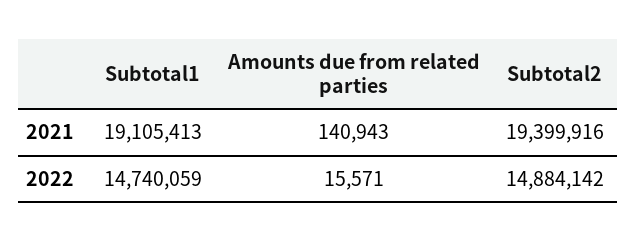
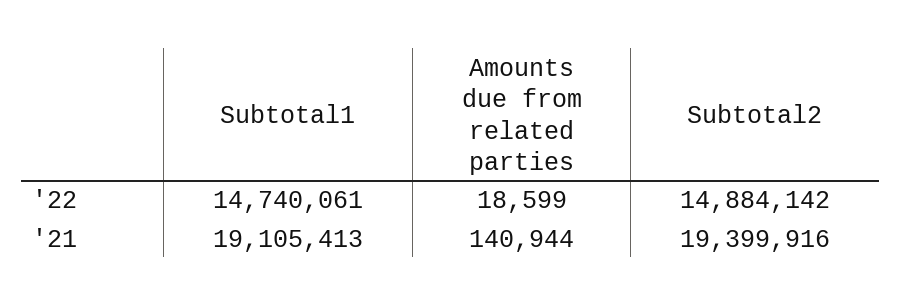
Amounts due from related parties, 2021: 140943 -> 140944
Subtotal1, 2022: 14740059 -> 14740061
Amounts due from related parties, 2022: 15571 -> 18599

